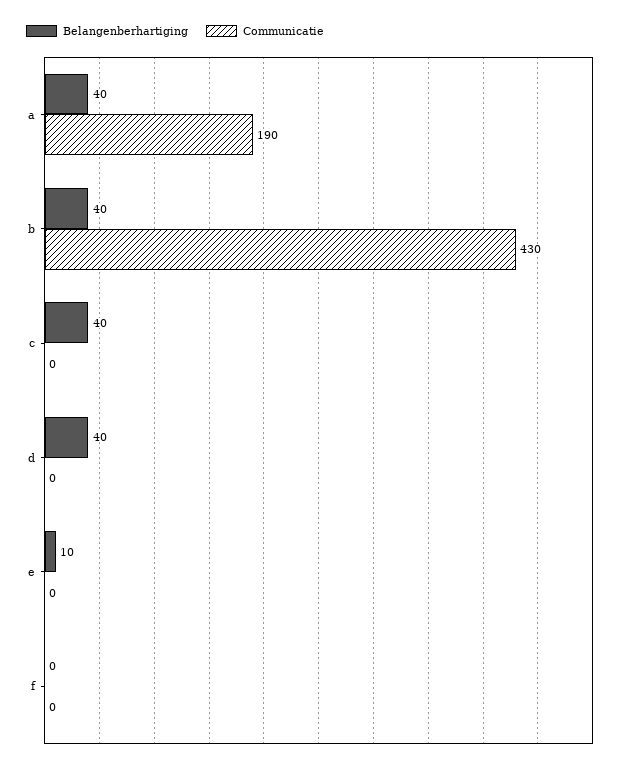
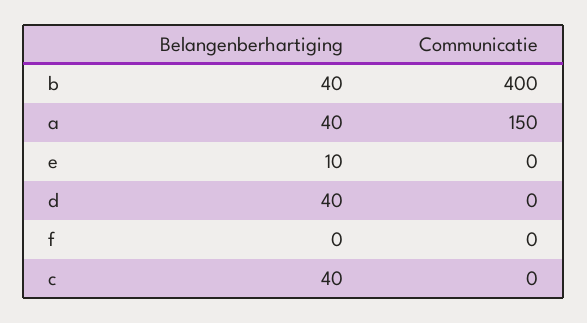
Communicatie, a: 190 -> 150
Communicatie, b: 430 -> 400

